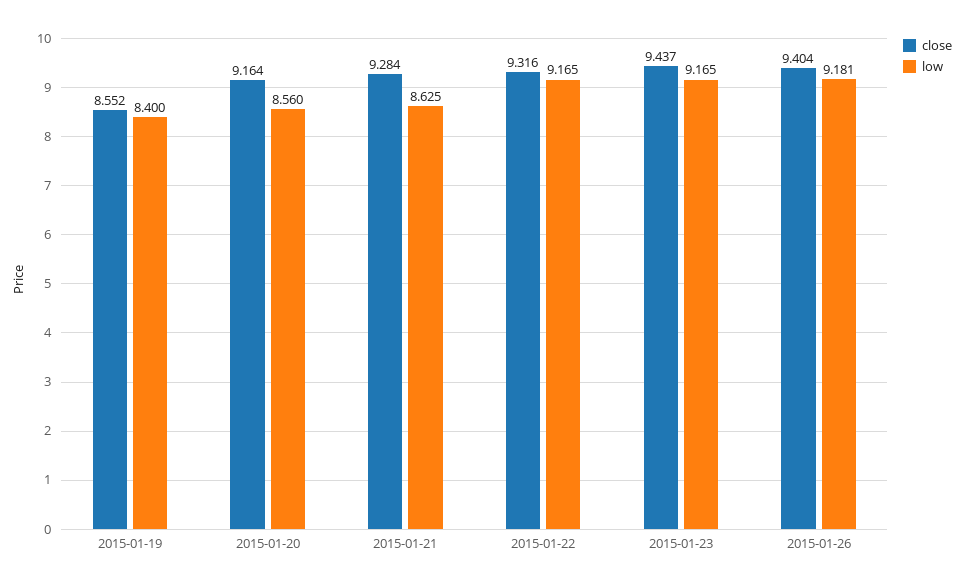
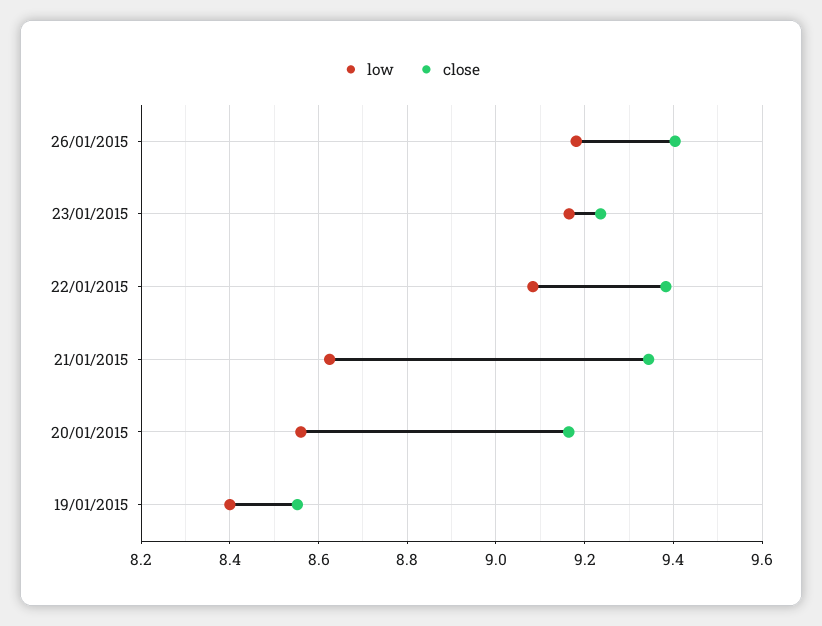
close, 2015-01-21: 9.284 -> 9.34
close, 2015-01-22: 9.316 -> 9.38
low, 2015-01-22: 9.165 -> 9.08
close, 2015-01-23: 9.437 -> 9.24

